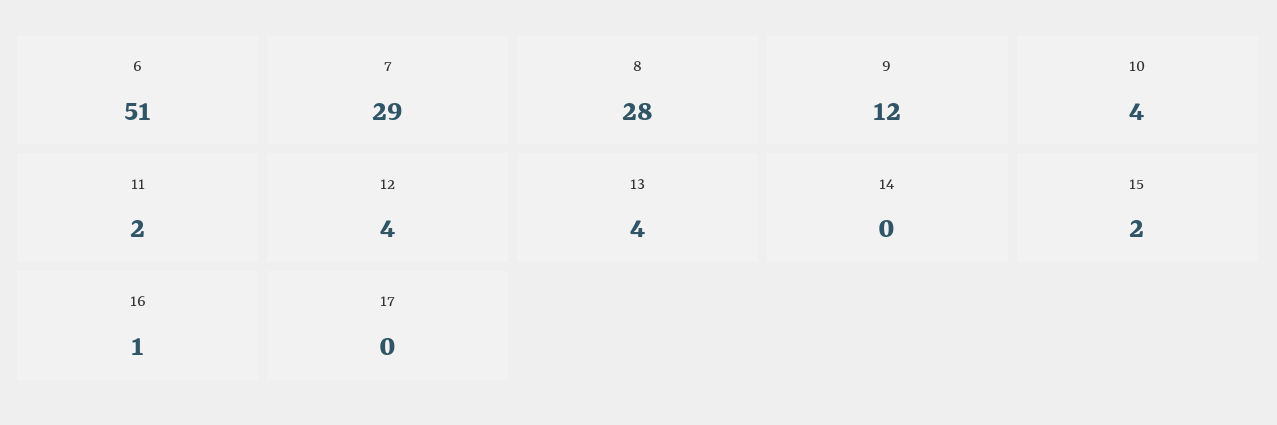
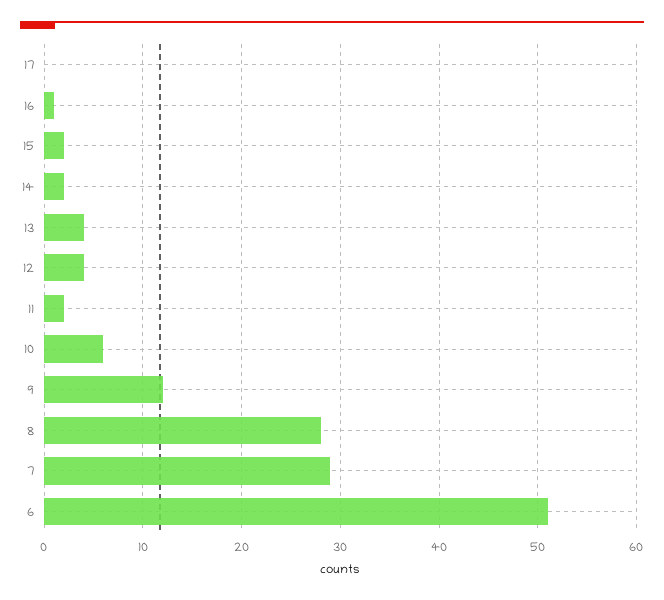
10: 4 -> 6
14: 0 -> 2

